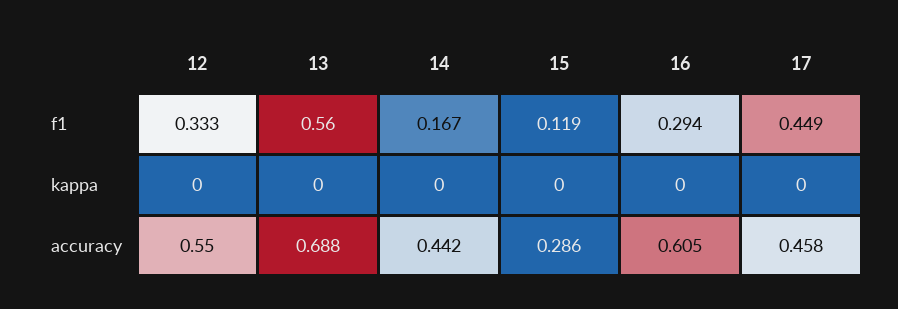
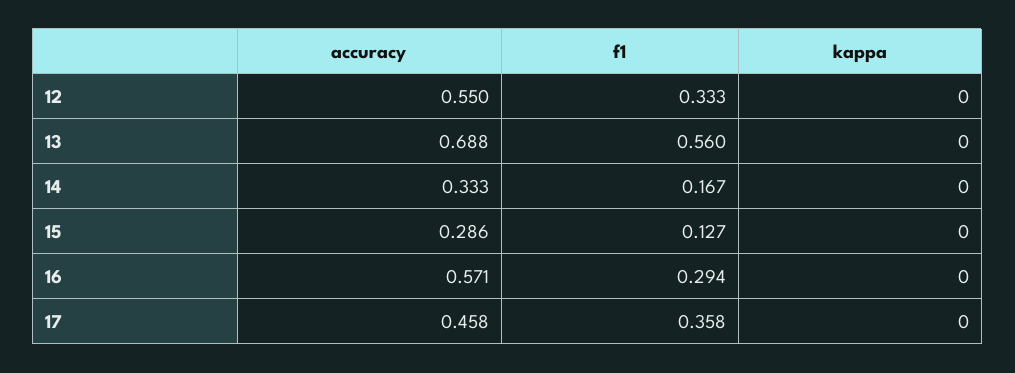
15, f1: 0.119 -> 0.127
17, f1: 0.449 -> 0.358
14, accuracy: 0.442 -> 0.333
16, accuracy: 0.605 -> 0.571

